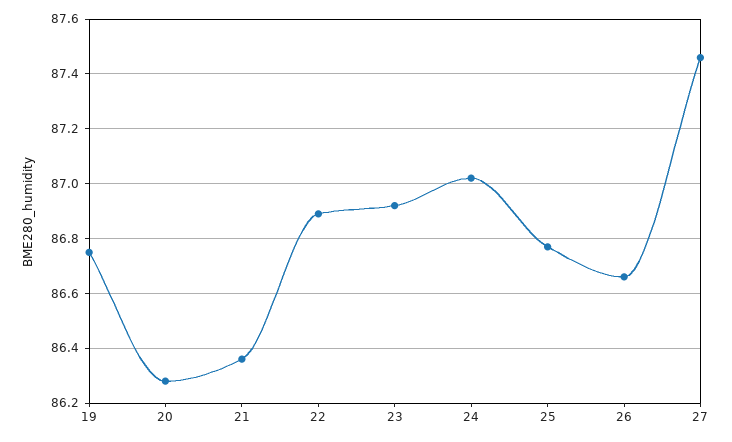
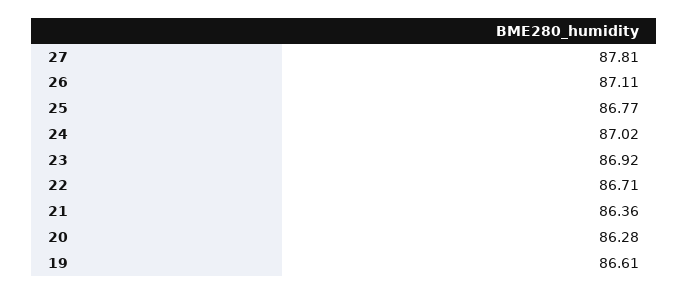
19: 86.75 -> 86.61
22: 86.9 -> 86.71
26: 86.65 -> 87.11
27: 87.45 -> 87.81

